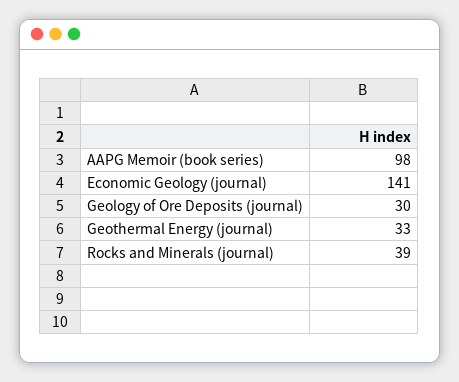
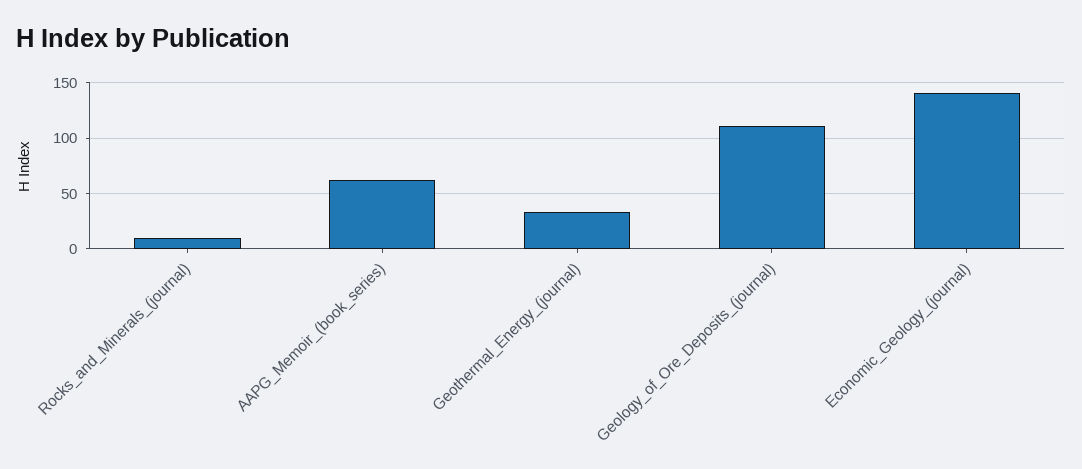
AAPG Memoir (book series): 98 -> 60
Geology of Ore Deposits (journal): 30 -> 110
Rocks and Minerals (journal): 39 -> 10

